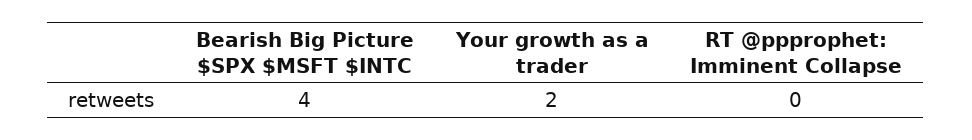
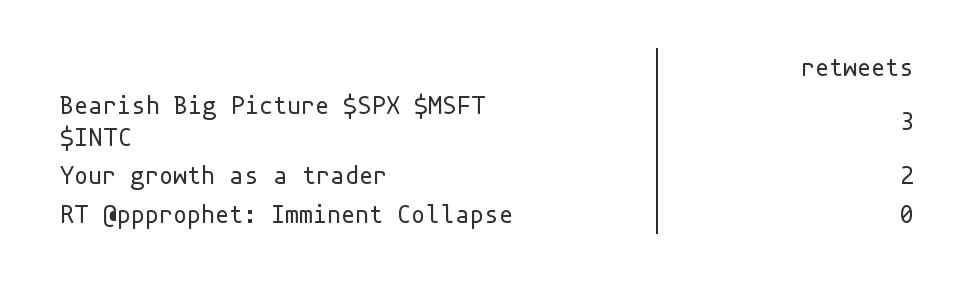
Bearish Big Picture $SPX $MSFT $INTC: 4 -> 3

